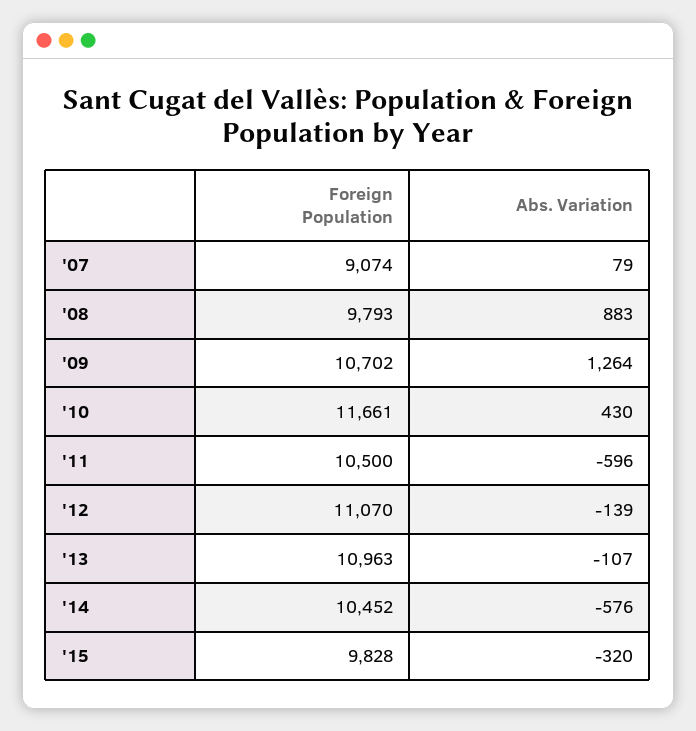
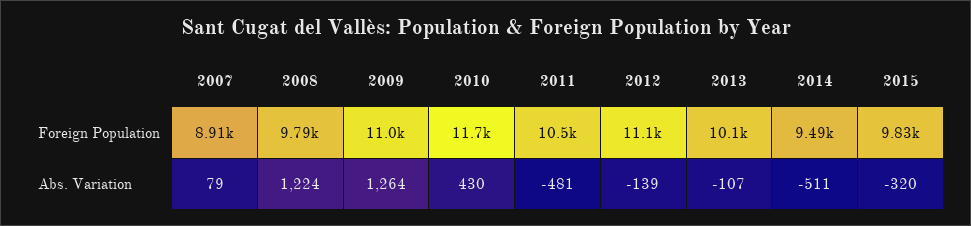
Foreign Population, '07: 9074 -> 8910
Abs. Variation, '08: 883 -> 1224
Foreign Population, '09: 10702 -> 11000
Abs. Variation, '11: -596 -> -481
Foreign Population, '13: 10963 -> 10100
Foreign Population, '14: 10452 -> 9490
Abs. Variation, '14: -576 -> -511

